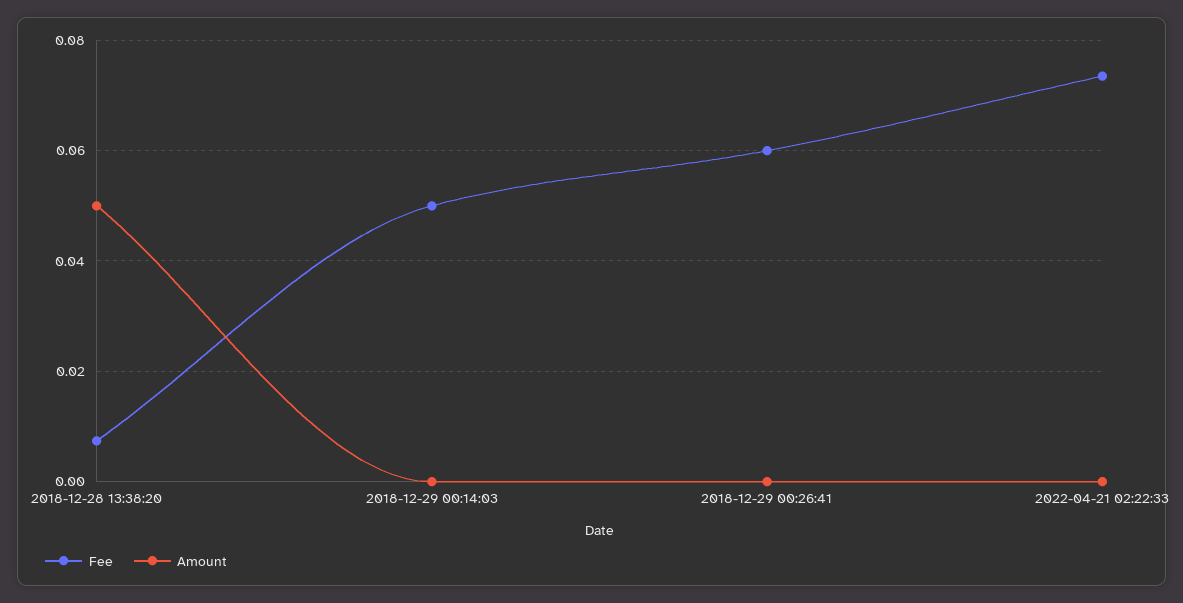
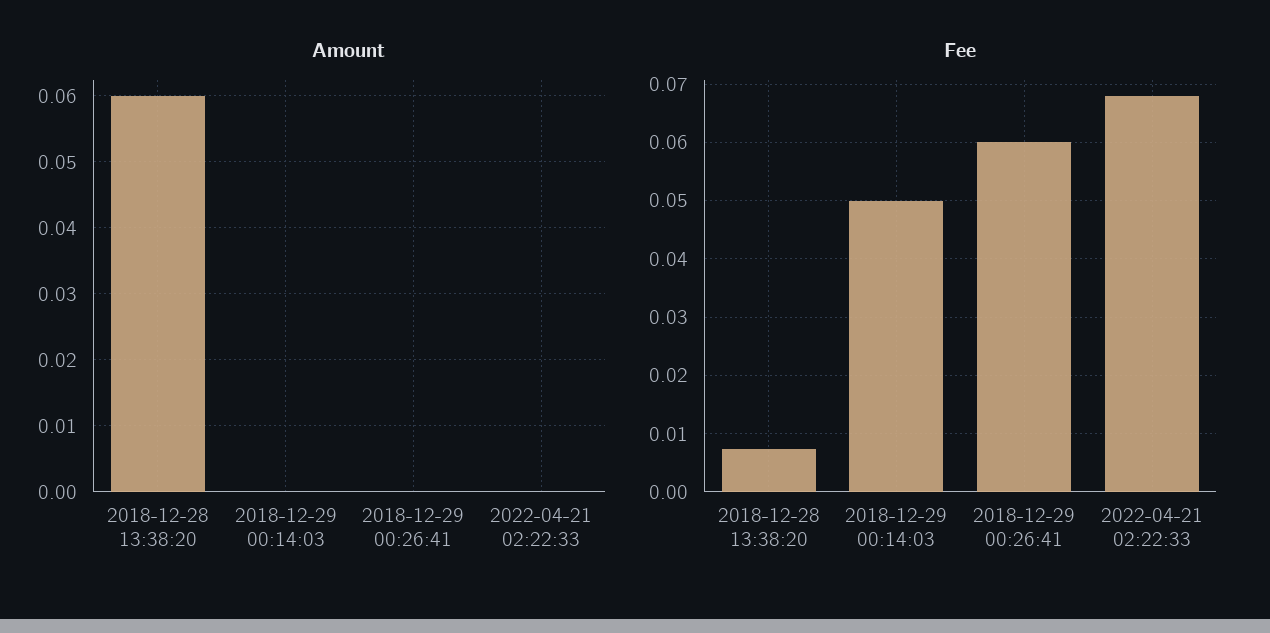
Amount, 2018-12-28 13:38:20: 0.05 -> 0.06
Fee, 2022-04-21 02:22:33: 0.074 -> 0.068

